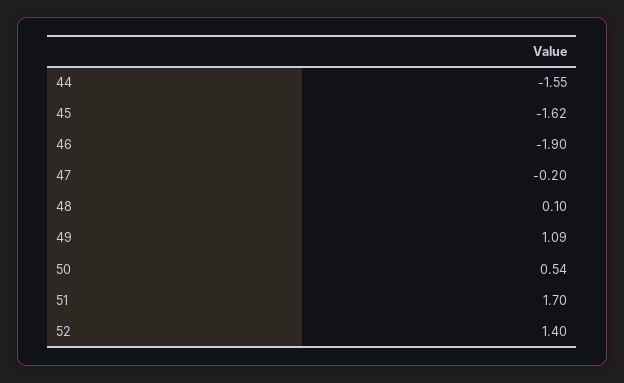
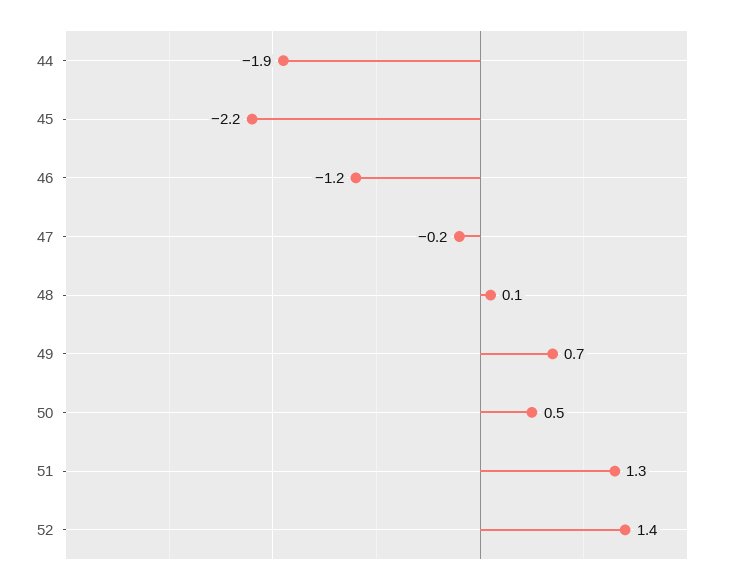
44: -1.55 -> -1.9
45: -1.62 -> -2.2
46: -1.9 -> -1.2
49: 1.09 -> 0.7
51: 1.7 -> 1.3

